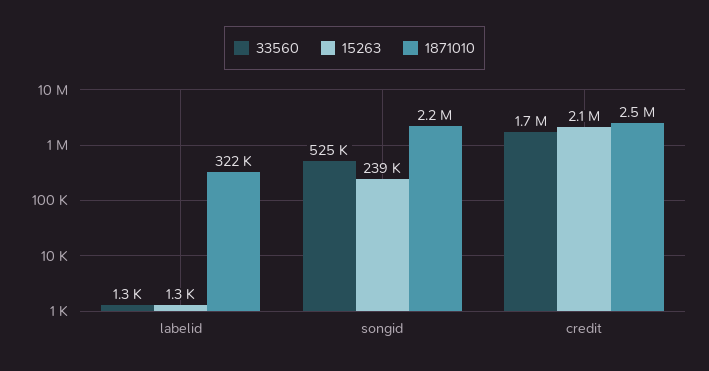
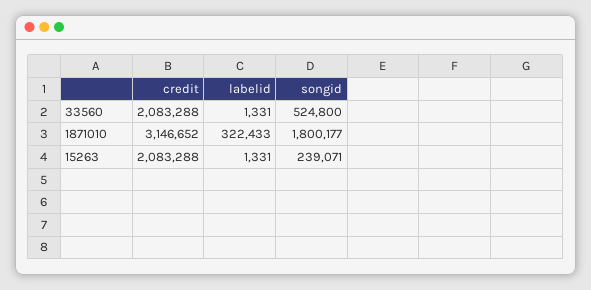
1871010, songid: 2200000 -> 1800177
33560, credit: 1700000 -> 2083288
1871010, credit: 2500000 -> 3146652

